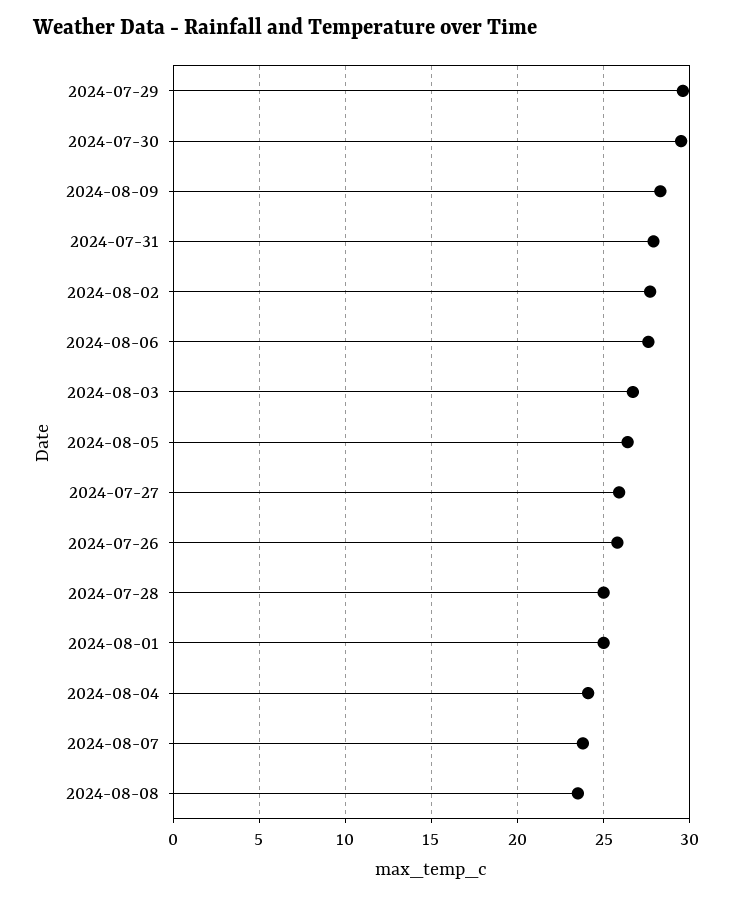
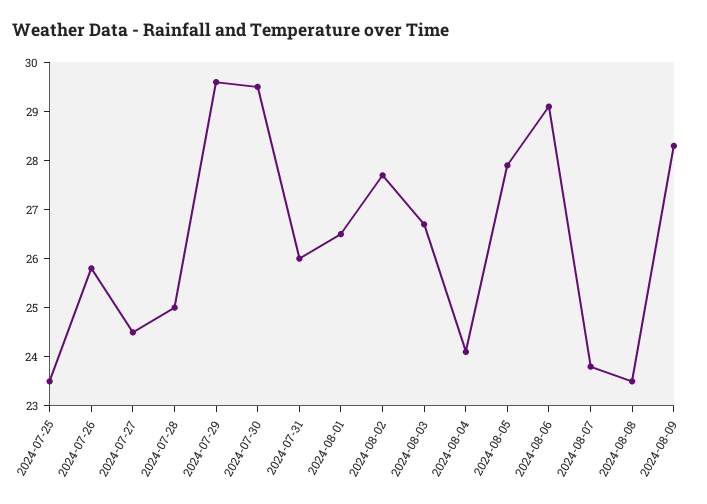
2024-07-31: 28 -> 26
2024-08-06: 27.5 -> 29
2024-08-05: 26.5 -> 28
2024-07-27: 26 -> 24.5
2024-08-01: 25 -> 26.5
2024-07-25: none -> 23.5

